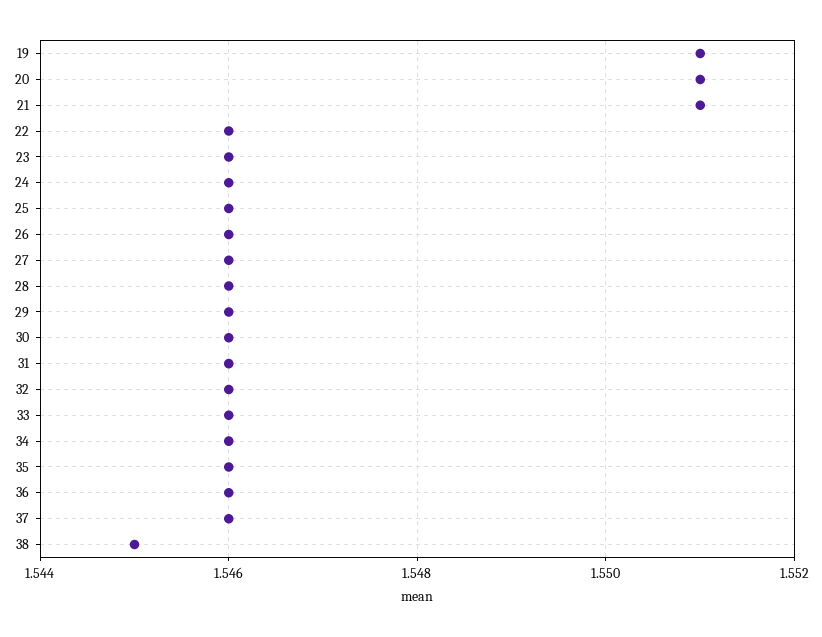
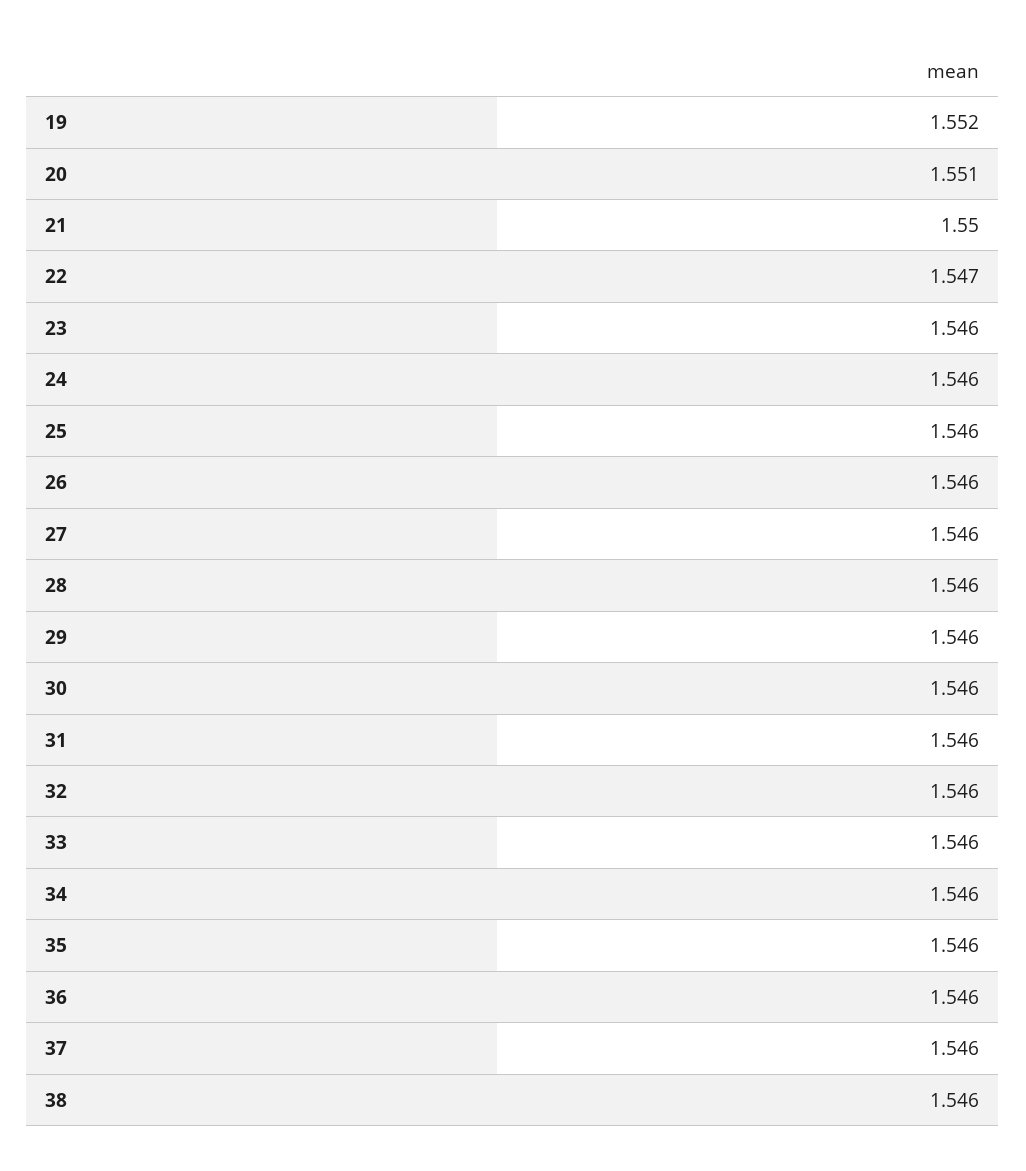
19: 1.551 -> 1.552
21: 1.551 -> 1.55
22: 1.546 -> 1.547
38: 1.545 -> 1.546

